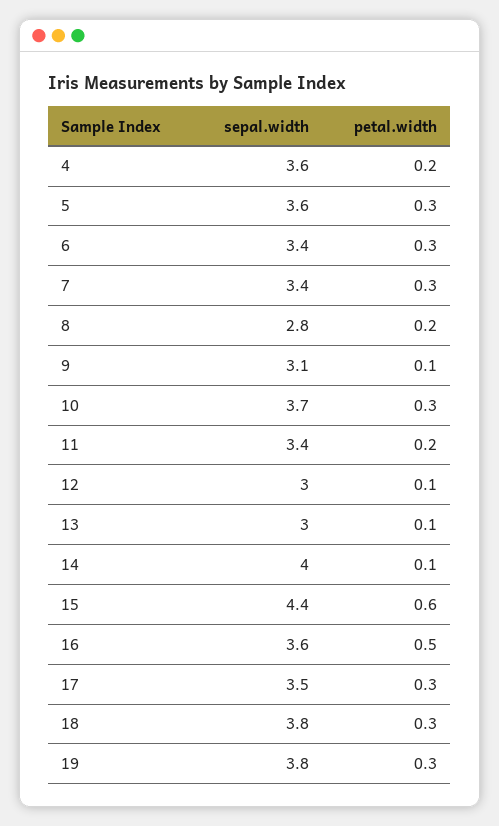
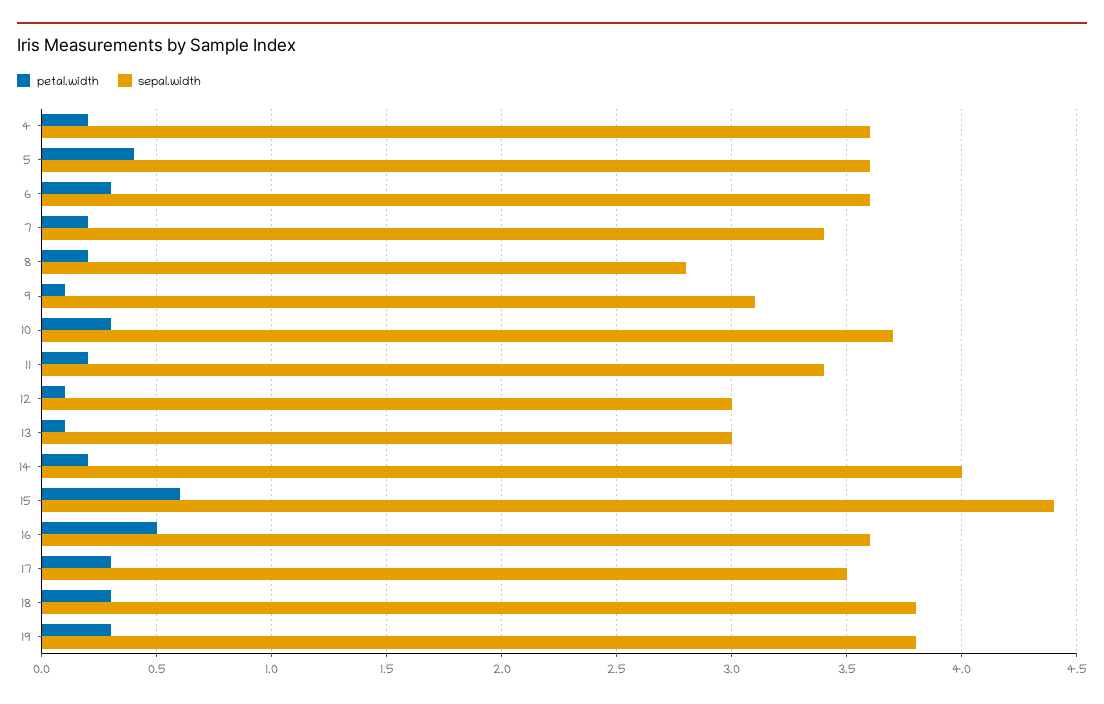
petal.width, 5: 0.3 -> 0.4
sepal.width, 6: 3.4 -> 3.6
petal.width, 7: 0.3 -> 0.2
petal.width, 14: 0.1 -> 0.2

